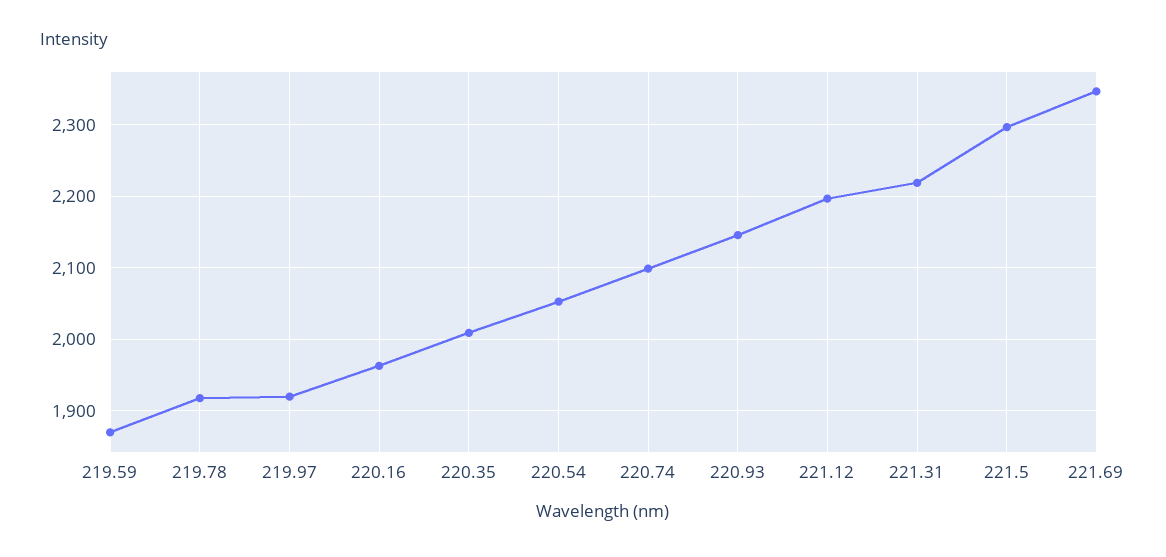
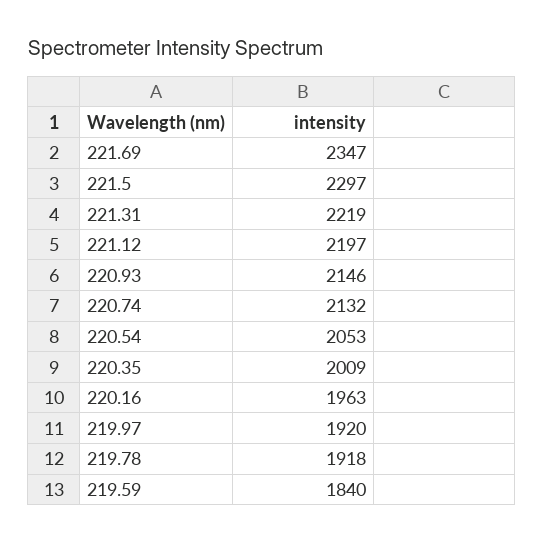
219.59: 1870 -> 1840
220.74: 2100 -> 2132

